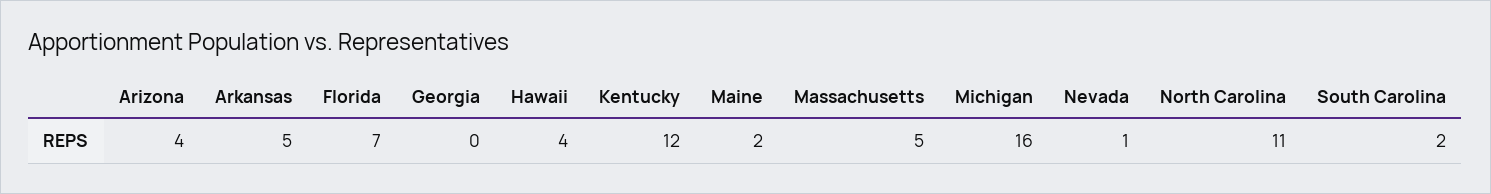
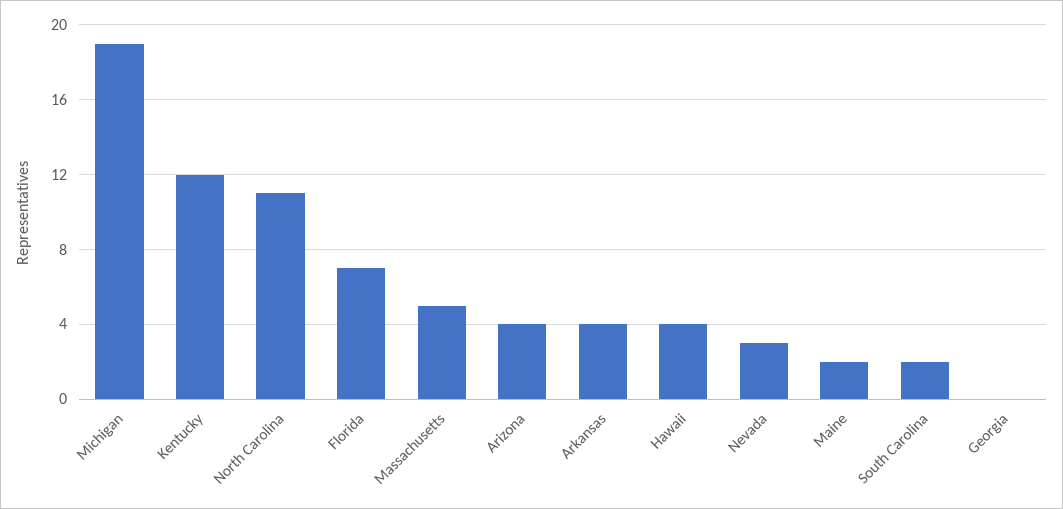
Arkansas: 5 -> 4
Michigan: 16 -> 19
Nevada: 1 -> 3

